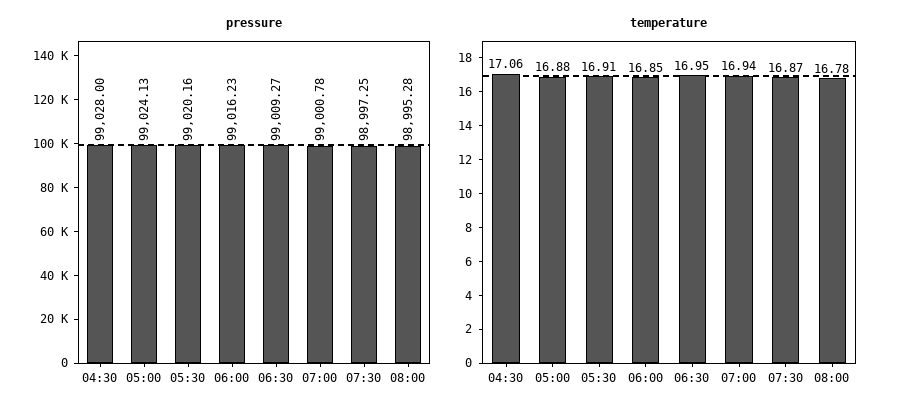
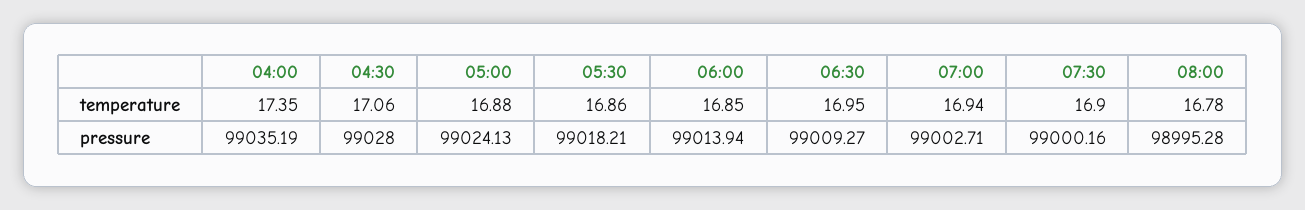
pressure, 05:30: 99020.16 -> 99018.21
pressure, 06:00: 99016.23 -> 99013.94
pressure, 07:00: 99000.78 -> 99002.71
pressure, 07:30: 98997.25 -> 99000.16
temperature, 05:30: 16.91 -> 16.86
temperature, 07:30: 16.87 -> 16.9
temperature, 04:00: none -> 17.35
pressure, 04:00: none -> 99035.19

